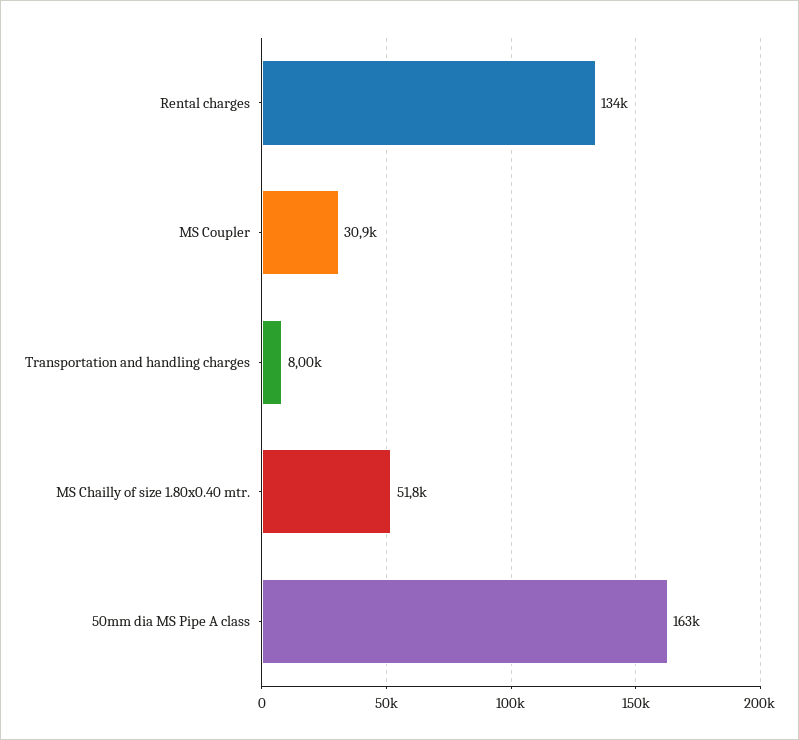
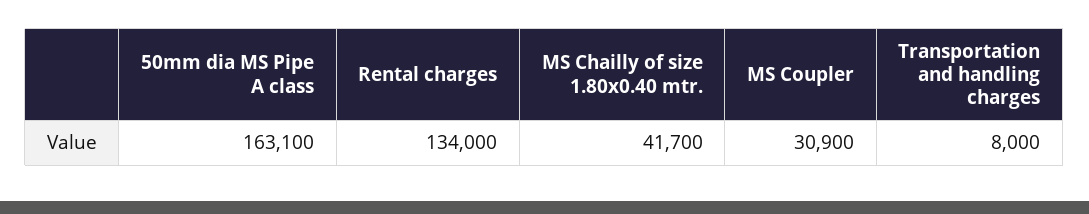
MS Chailly of size 1.80x0.40 mtr.: 51800 -> 41700

